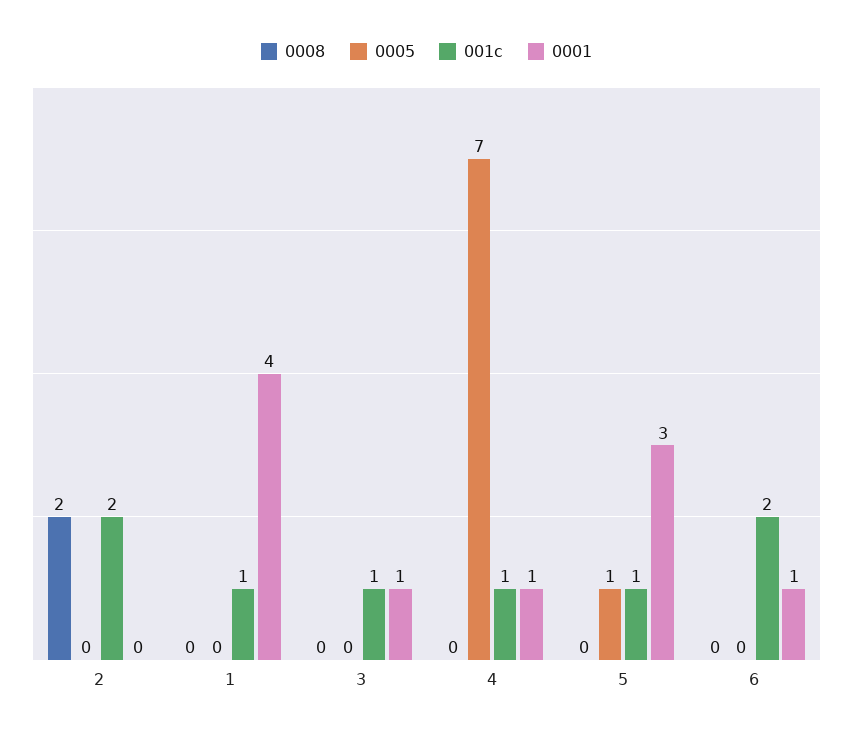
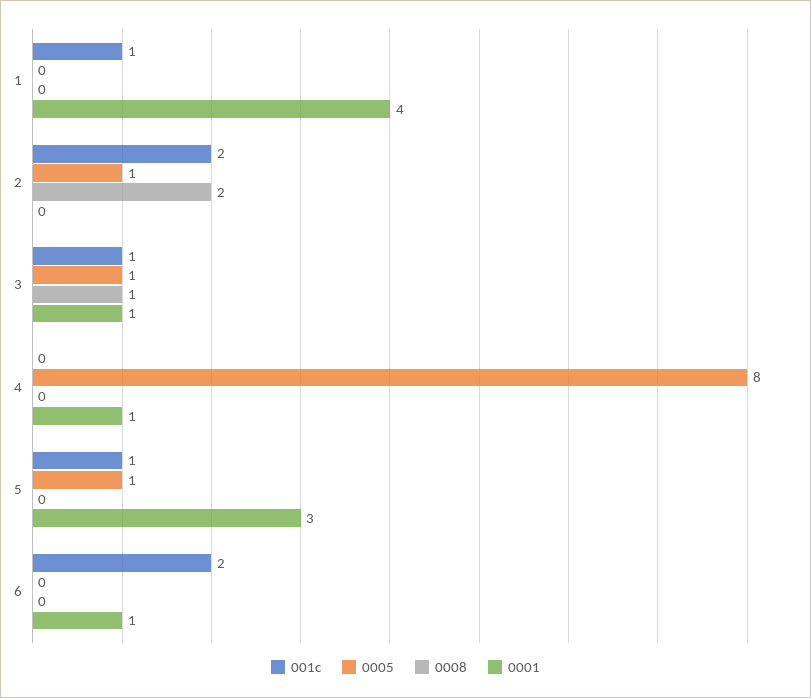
0005, 2: 0 -> 1
0008, 3: 0 -> 1
0005, 3: 0 -> 1
0005, 4: 7 -> 8
001c, 4: 1 -> 0

